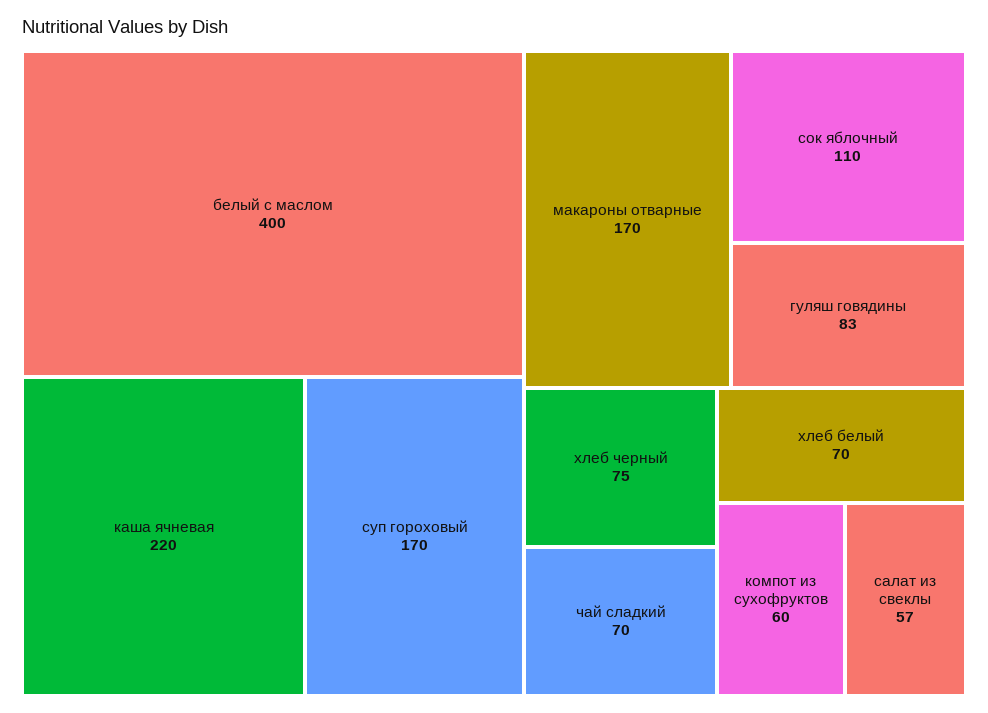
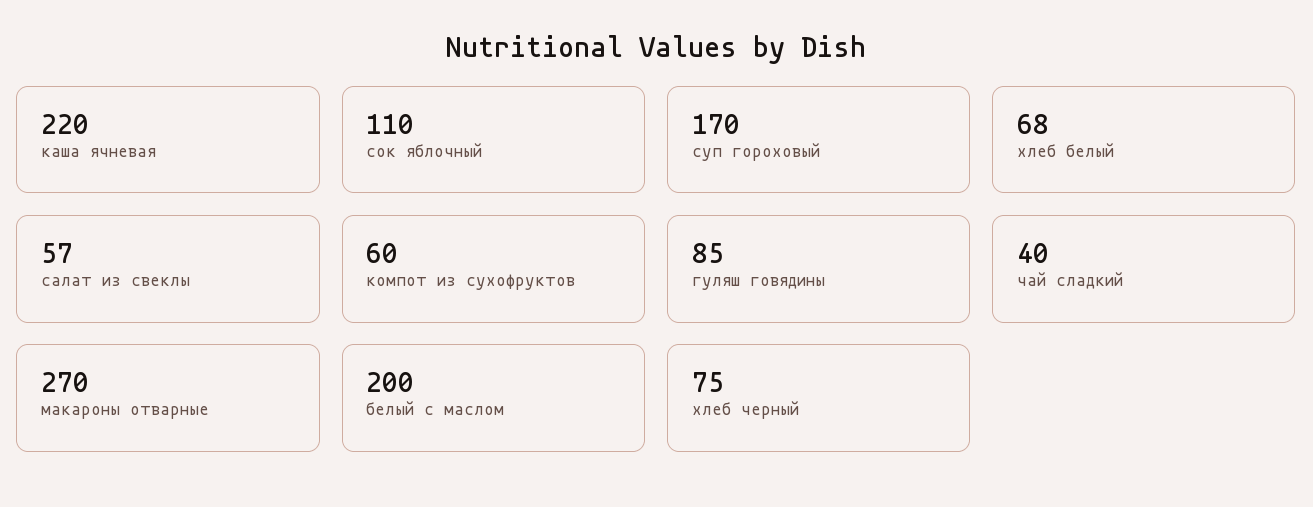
белый с маслом: 400 -> 200
макароны отварные: 170 -> 270
гуляш говядины: 83 -> 85
чай сладкий: 70 -> 40
хлеб белый: 70 -> 68

